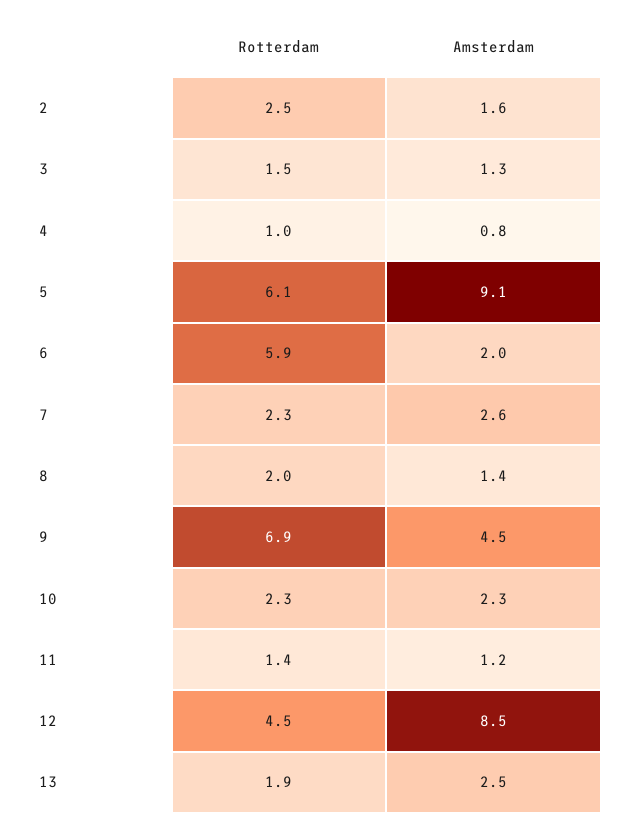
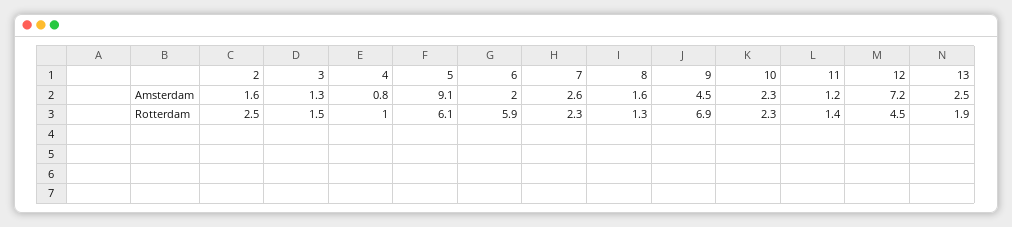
Rotterdam, 8: 2 -> 1.3
Amsterdam, 8: 1.4 -> 1.6
Amsterdam, 12: 8.5 -> 7.2

